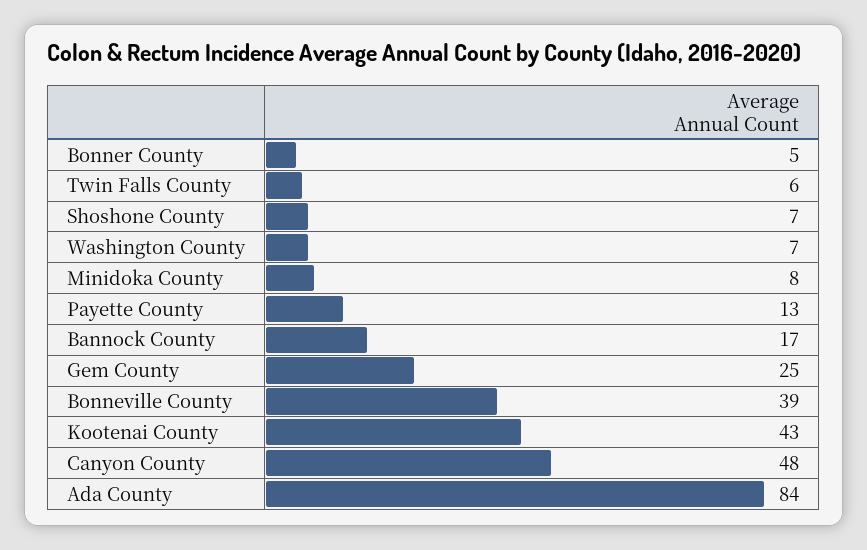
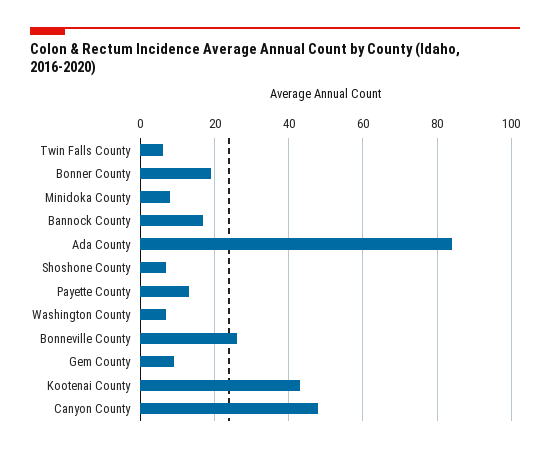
Bonner County: 5 -> 20
Gem County: 25 -> 10
Bonneville County: 39 -> 25

